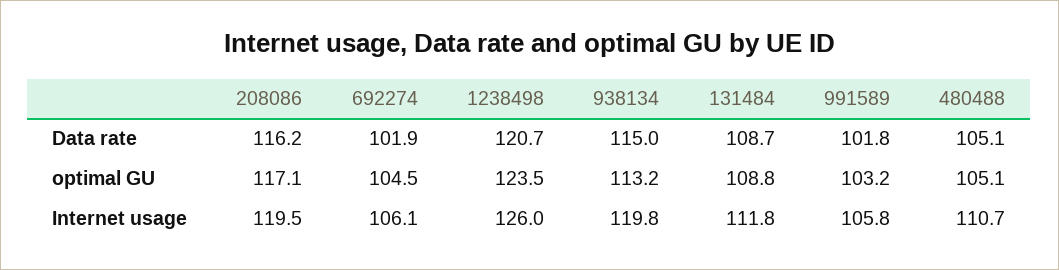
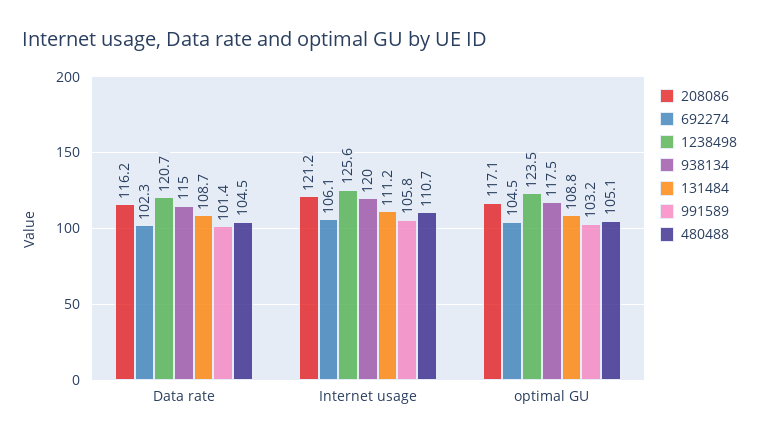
692274, Data rate: 101.9 -> 102.3
991589, Data rate: 101.8 -> 101.4
480488, Data rate: 105.1 -> 104.5
938134, optimal GU: 113.2 -> 117.5
208086, Internet usage: 119.5 -> 121.2
1238498, Internet usage: 126 -> 125.6
938134, Internet usage: 119.8 -> 120
131484, Internet usage: 111.8 -> 111.2

